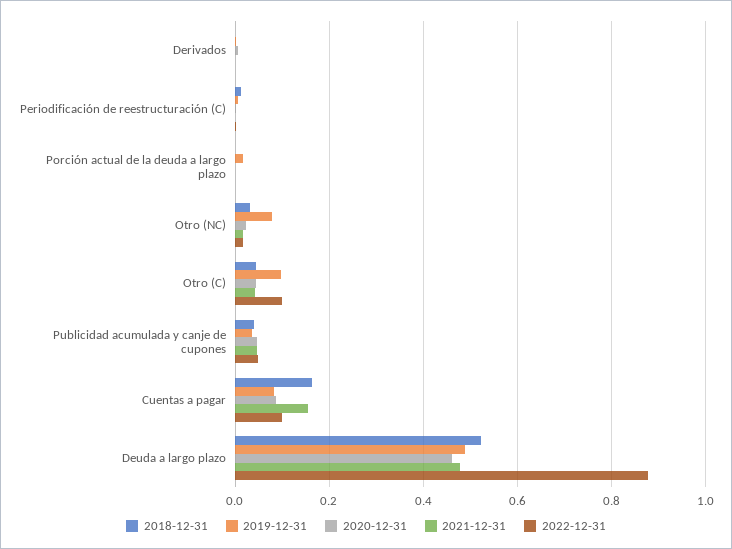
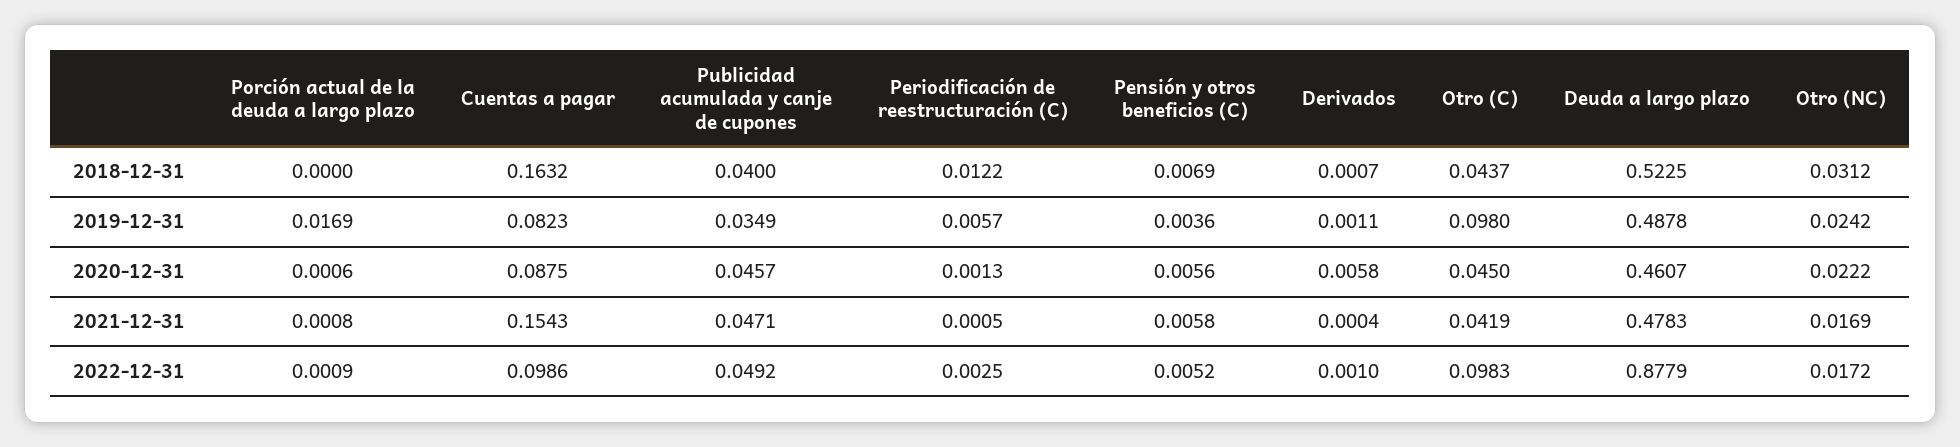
2019-12-31, Otro (NC): 0.08 -> 0.0242
2018-12-31, Pensión y otros beneficios (C): none -> 0.0069
2019-12-31, Pensión y otros beneficios (C): none -> 0.0036
2020-12-31, Pensión y otros beneficios (C): none -> 0.0056
2021-12-31, Pensión y otros beneficios (C): none -> 0.0058
2022-12-31, Pensión y otros beneficios (C): none -> 0.0052

